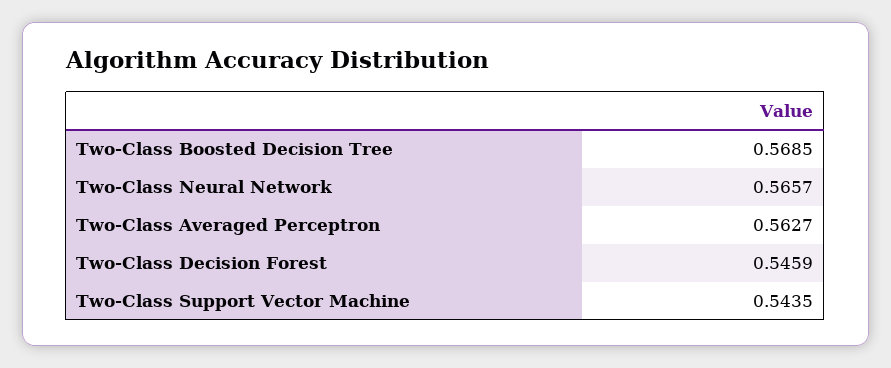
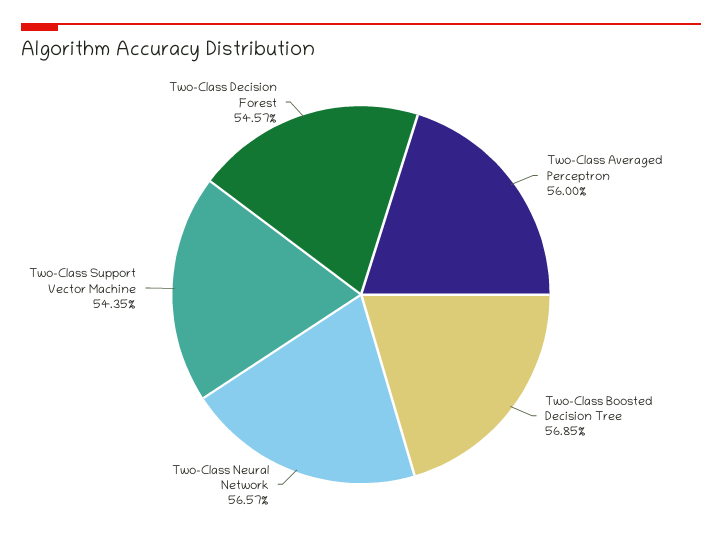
Two-Class Averaged Perceptron: 0.5627 -> 0.56
Two-Class Decision Forest: 0.5459 -> 0.5457

